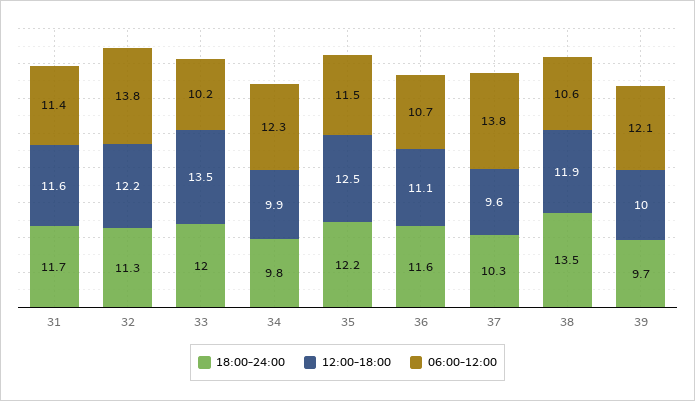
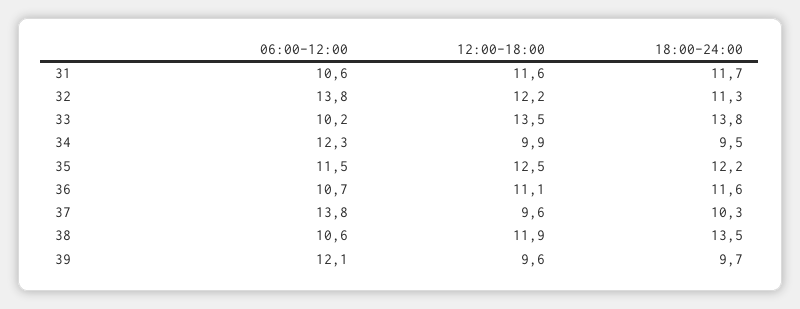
06:00-12:00, 31: 11.4 -> 10.6
18:00-24:00, 33: 12 -> 13.8
18:00-24:00, 34: 9.8 -> 9.5
12:00-18:00, 39: 10 -> 9.6

